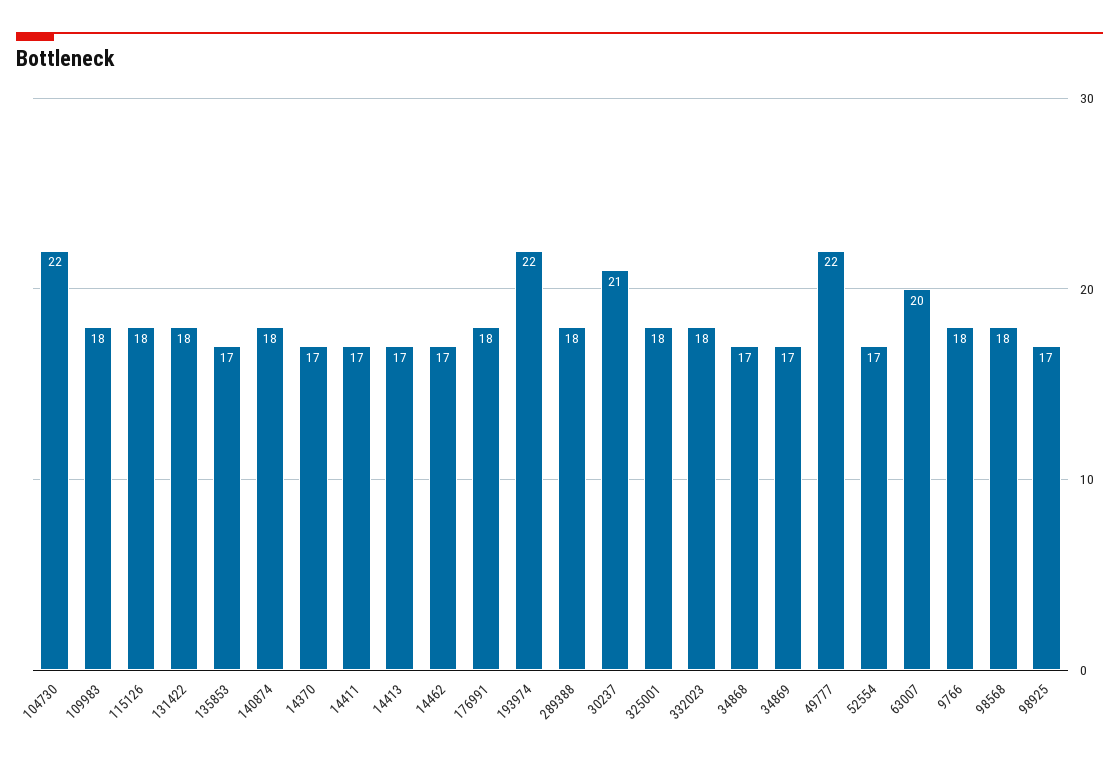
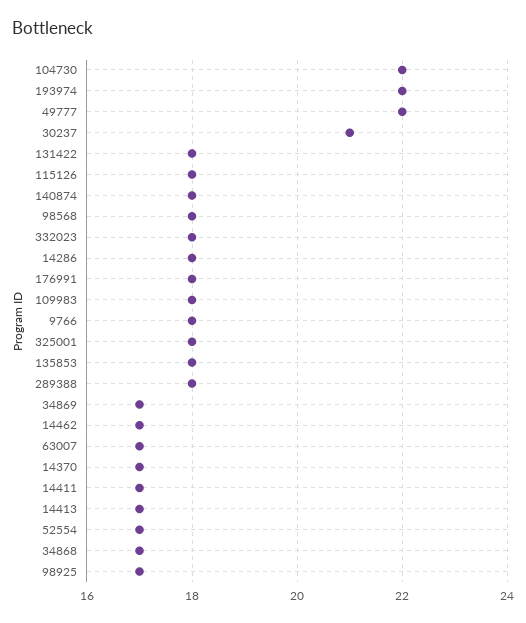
135853: 17 -> 18
63007: 20 -> 17
14286: none -> 18

